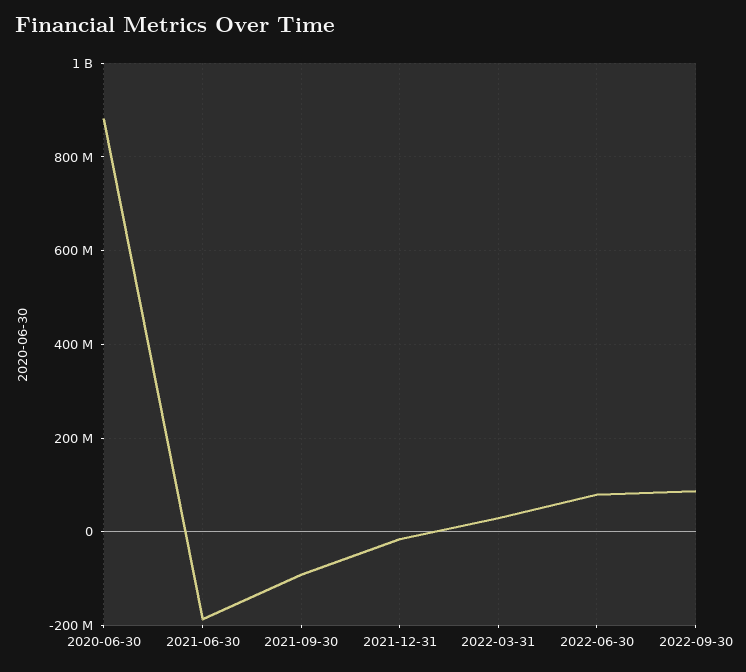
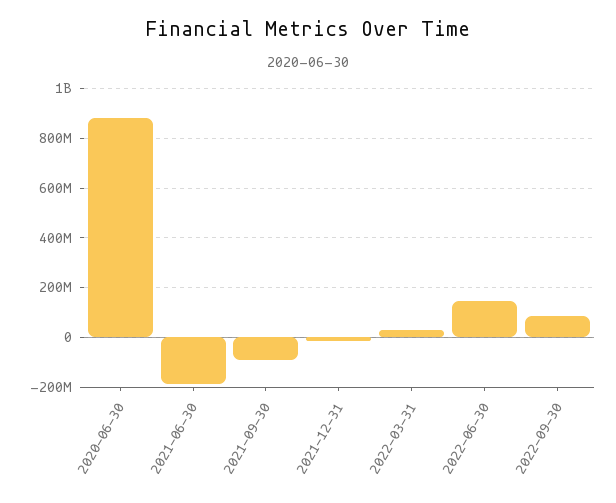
2022-06-30: 80000000 -> 150000000

